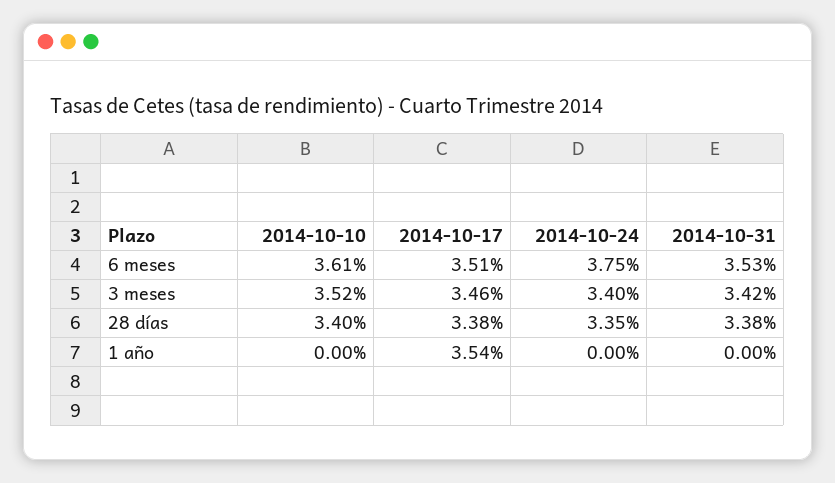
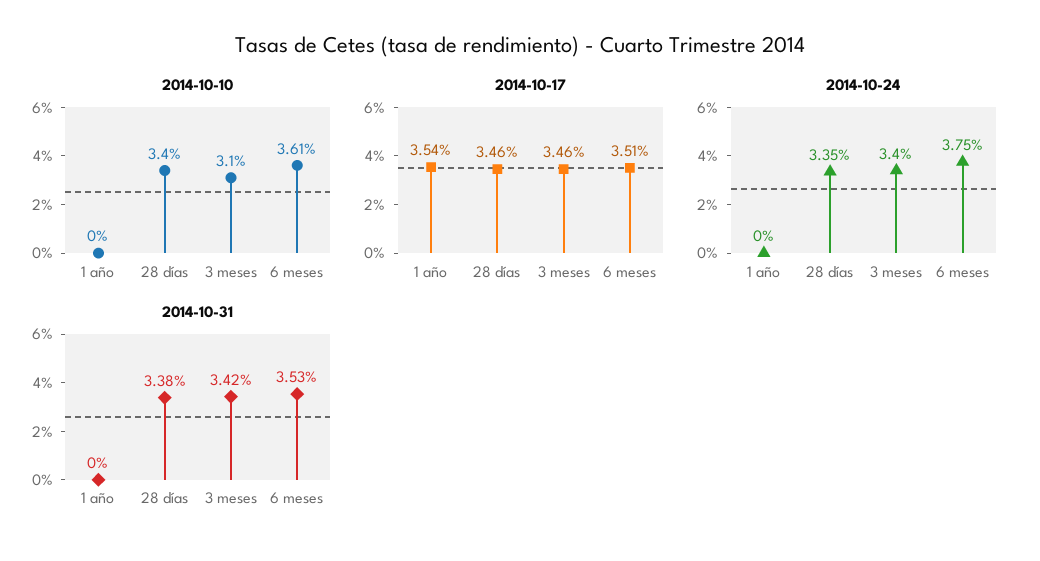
2014-10-10, 3 meses: 3.52 -> 3.1
2014-10-17, 28 días: 3.38 -> 3.46

